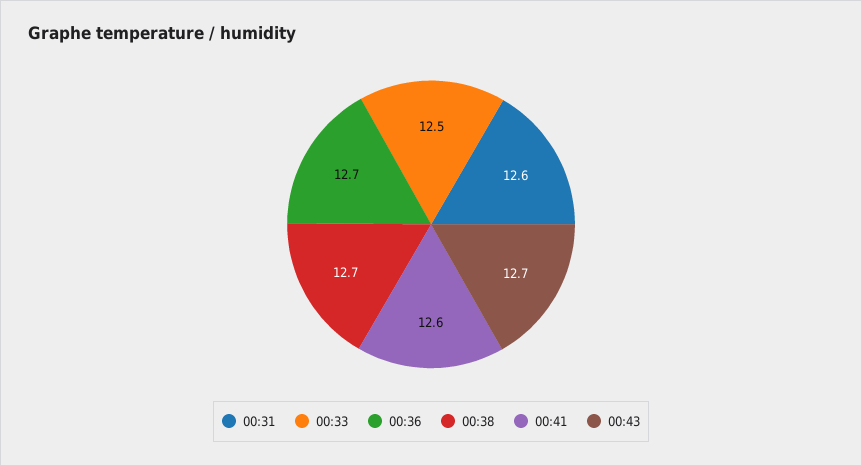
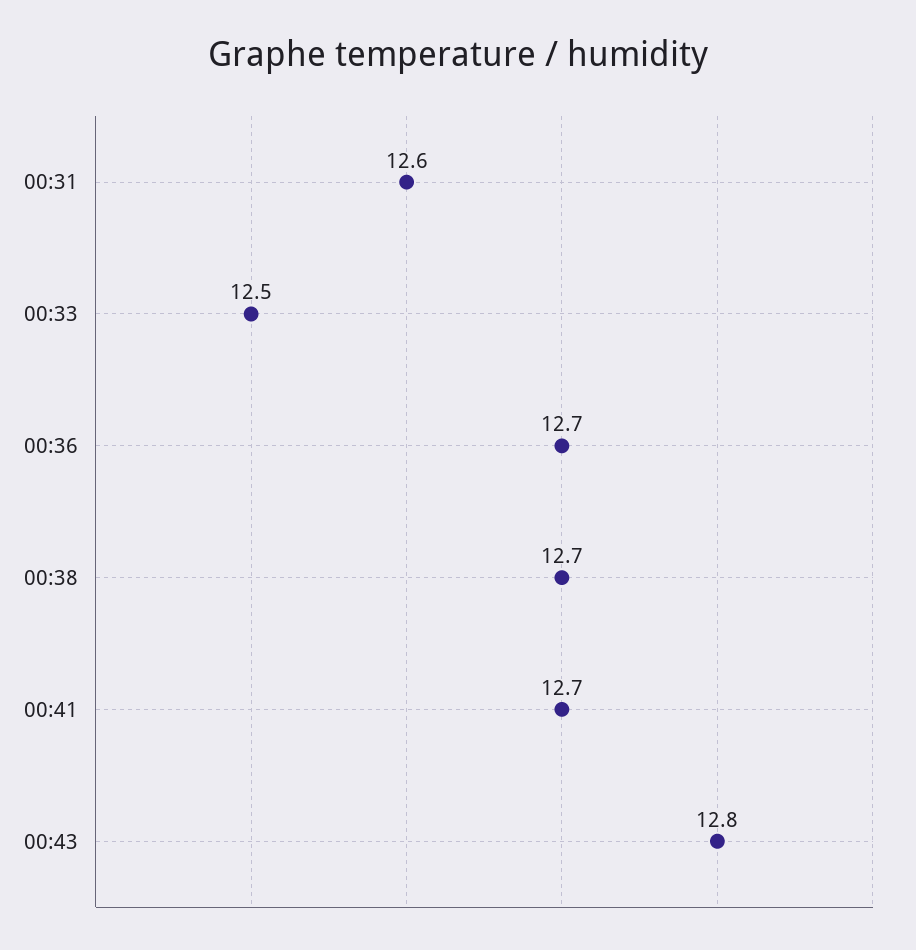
00:41: 12.6 -> 12.7
00:43: 12.7 -> 12.8

